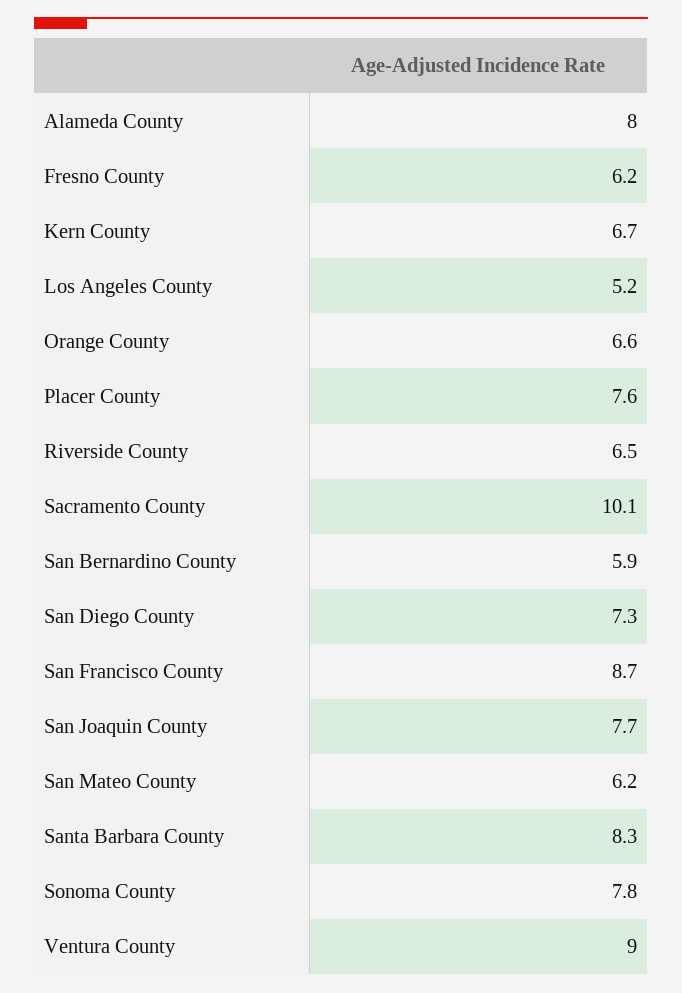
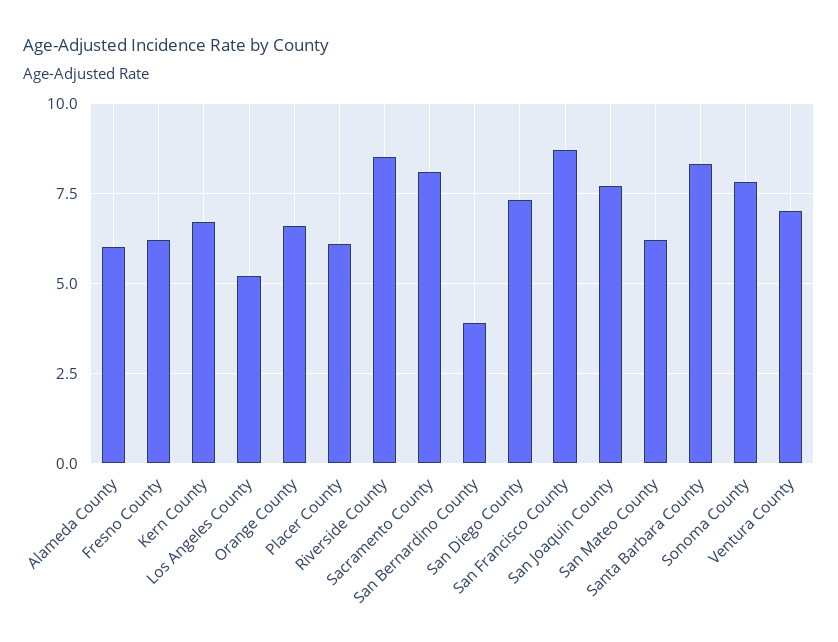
Alameda County: 8 -> 6
Placer County: 7.6 -> 6
Riverside County: 6.5 -> 8.5
Sacramento County: 10.1 -> 8
San Bernardino County: 5.9 -> 4
Ventura County: 9 -> 7

